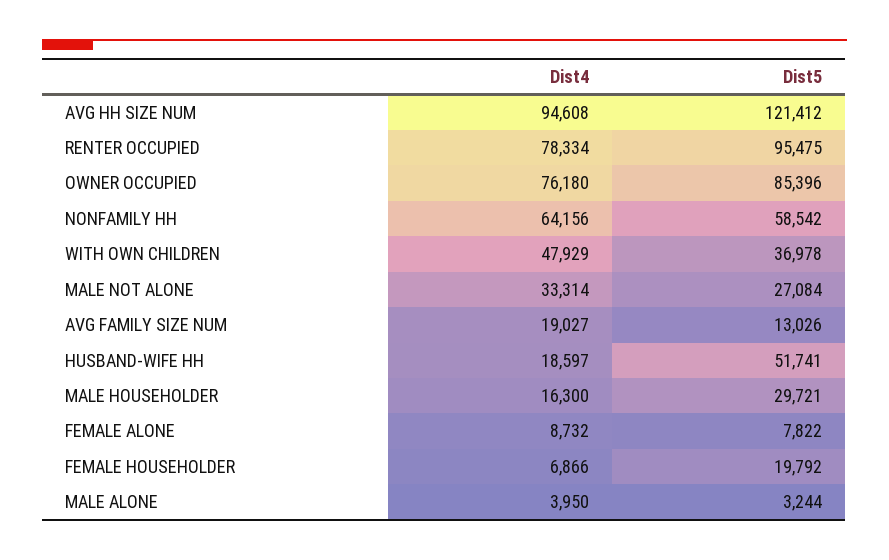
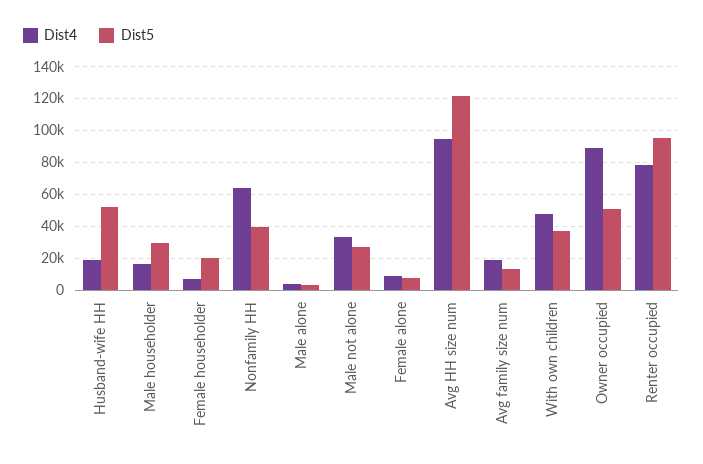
Dist4, OWNER OCCUPIED: 76180 -> 90000
Dist5, OWNER OCCUPIED: 85396 -> 50000
Dist5, NONFAMILY HH: 58542 -> 40000

